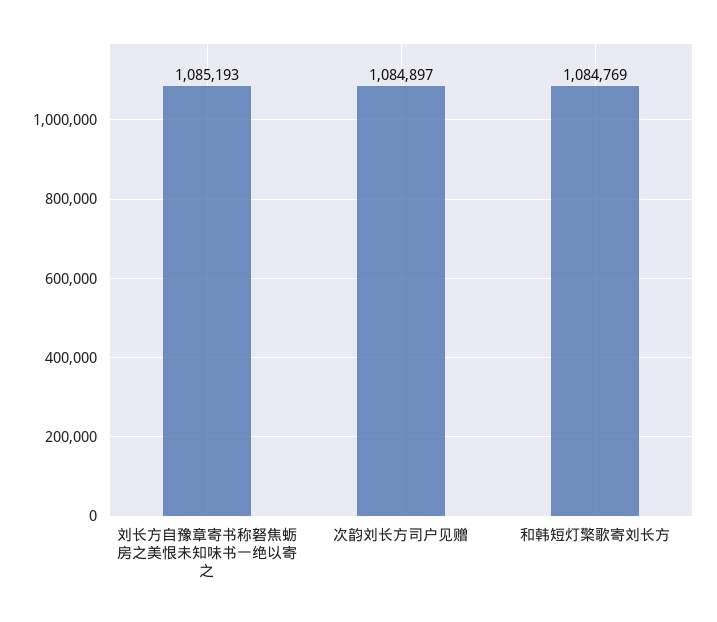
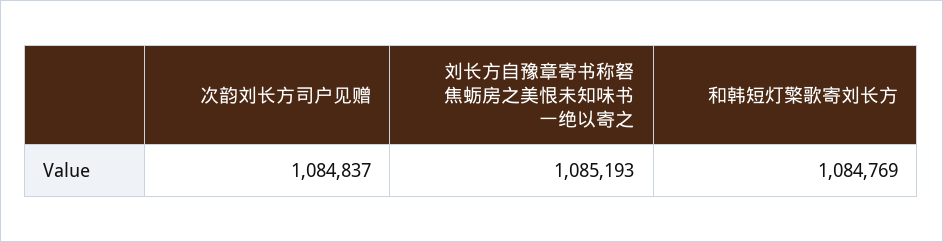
次韵刘长方司户见赠: 1084897 -> 1084837

